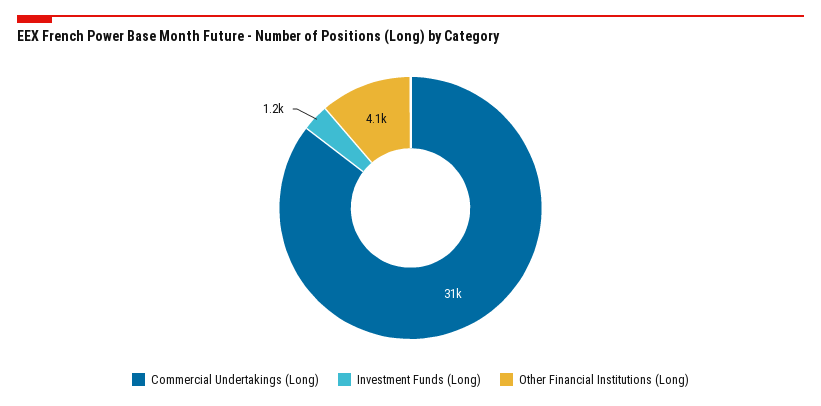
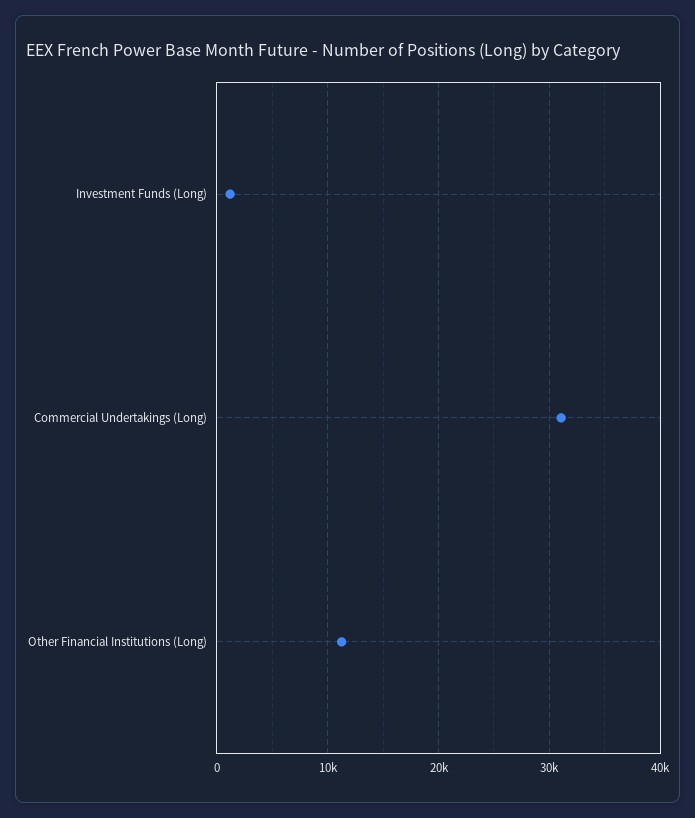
Other Financial Institutions (Long): 4100 -> 11000

